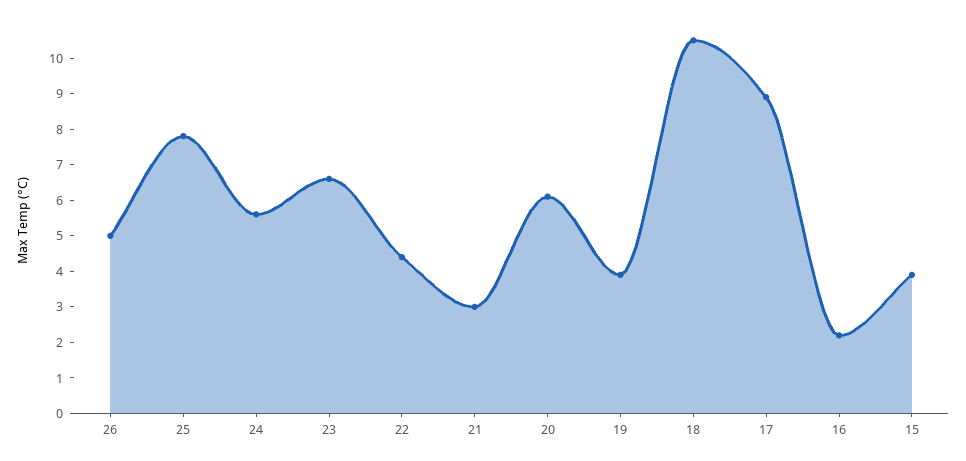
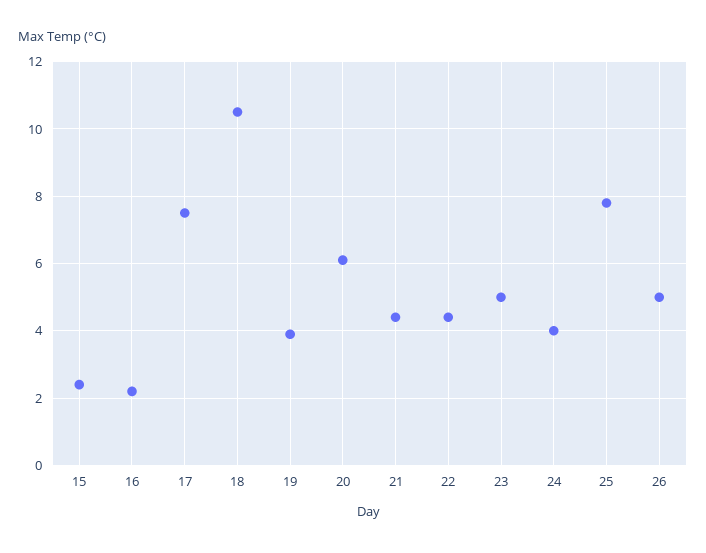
24: 5.5 -> 4
23: 6.5 -> 5
21: 3 -> 4.5
17: 9 -> 7.5
15: 4 -> 2.5

